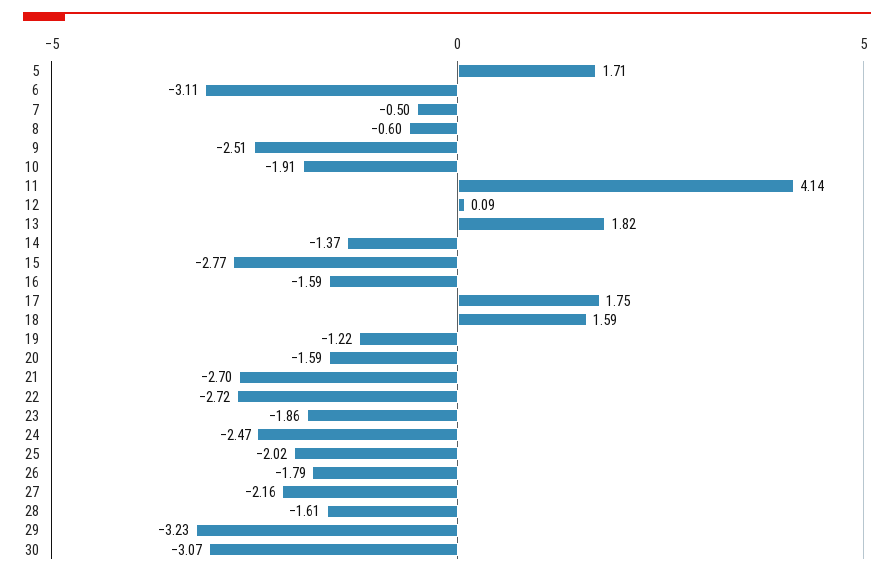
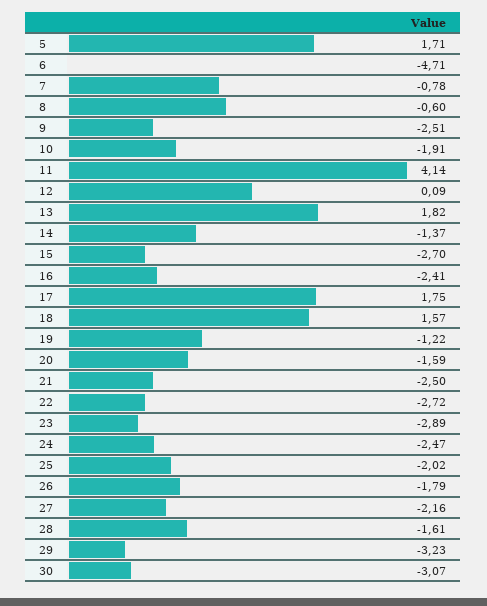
6: -3.11 -> -4.71
7: -0.5 -> -0.78
15: -2.77 -> -2.7
16: -1.59 -> -2.41
18: 1.59 -> 1.57
21: -2.7 -> -2.5
23: -1.86 -> -2.89

